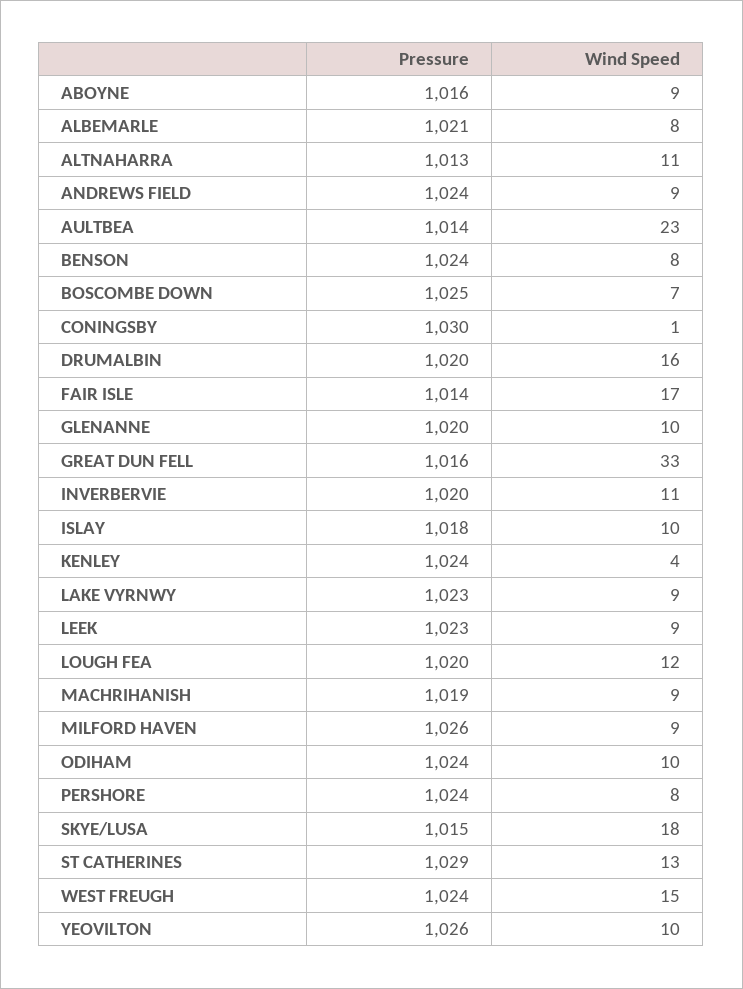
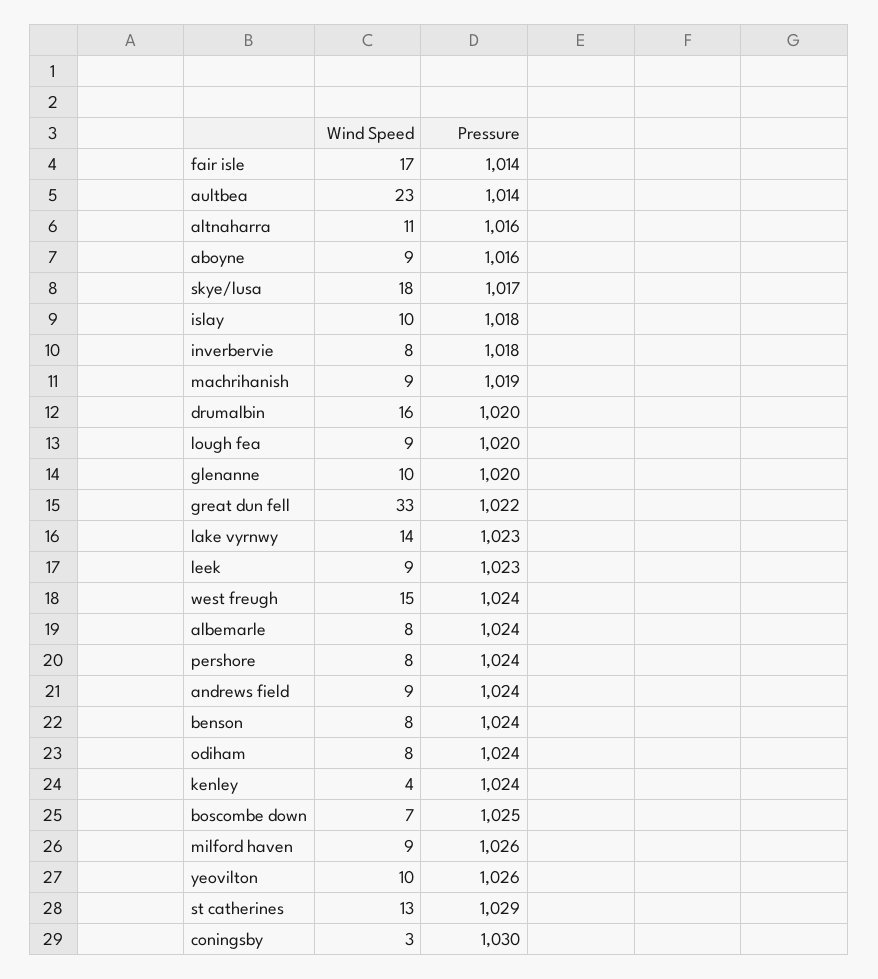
Pressure, ALBEMARLE: 1021 -> 1024
Pressure, ALTNAHARRA: 1013 -> 1016
Wind Speed, CONINGSBY: 1 -> 3
Pressure, GREAT DUN FELL: 1016 -> 1022
Pressure, INVERBERVIE: 1020 -> 1018
Wind Speed, INVERBERVIE: 11 -> 8
Wind Speed, LAKE VYRNWY: 9 -> 14
Wind Speed, LOUGH FEA: 12 -> 9
Wind Speed, ODIHAM: 10 -> 8
Pressure, SKYE/LUSA: 1015 -> 1017

